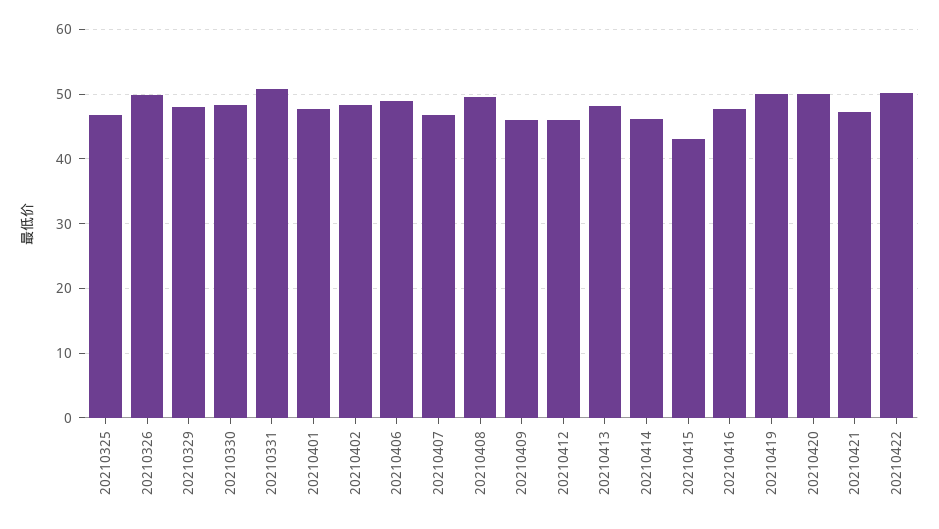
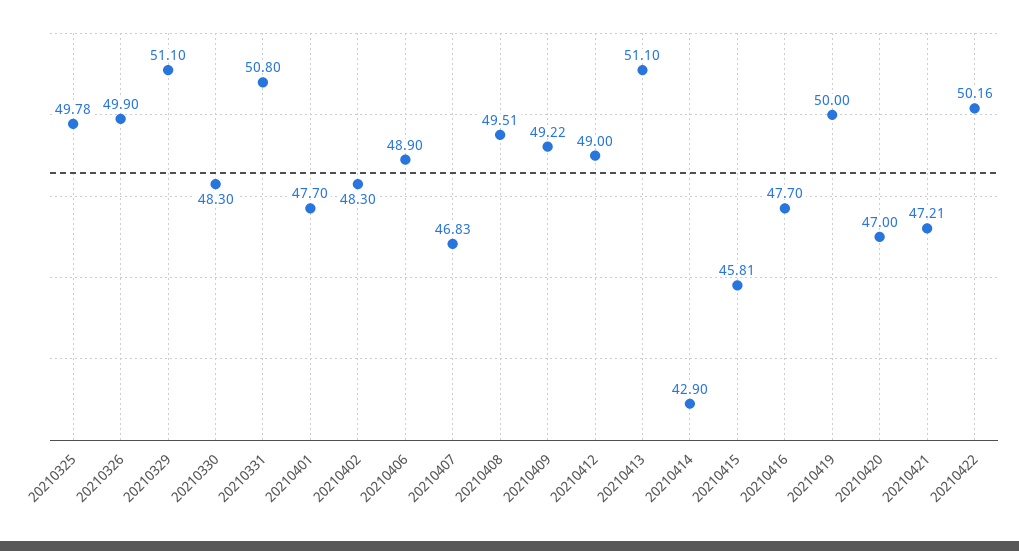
20210325: 47 -> 49.78
20210329: 48 -> 51.1
20210409: 46 -> 49.22
20210412: 46 -> 49
20210413: 48 -> 51.1
20210414: 46 -> 42.9
20210415: 43 -> 45.81
20210420: 50 -> 47

